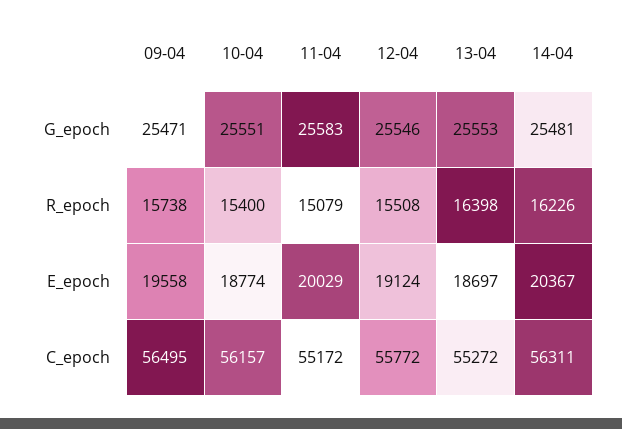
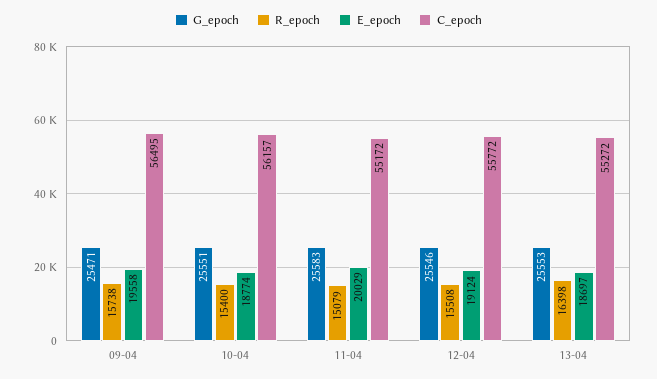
G_epoch, 14-04: 25481 -> none
R_epoch, 14-04: 16226 -> none
E_epoch, 14-04: 20367 -> none
C_epoch, 14-04: 56311 -> none

